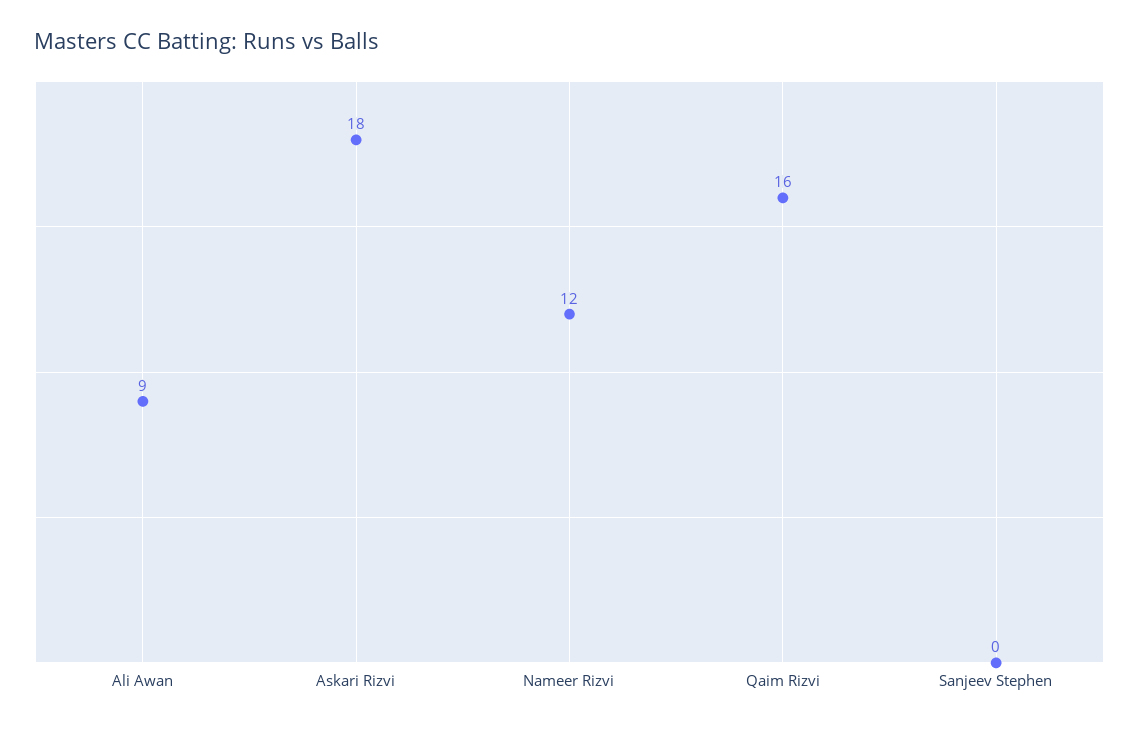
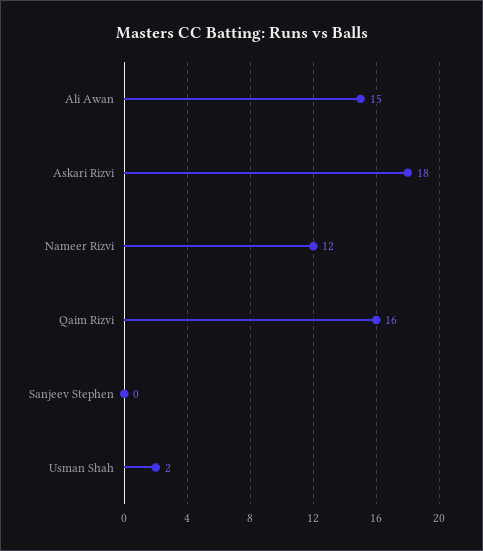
Ali Awan: 9 -> 15
Usman Shah: none -> 2

